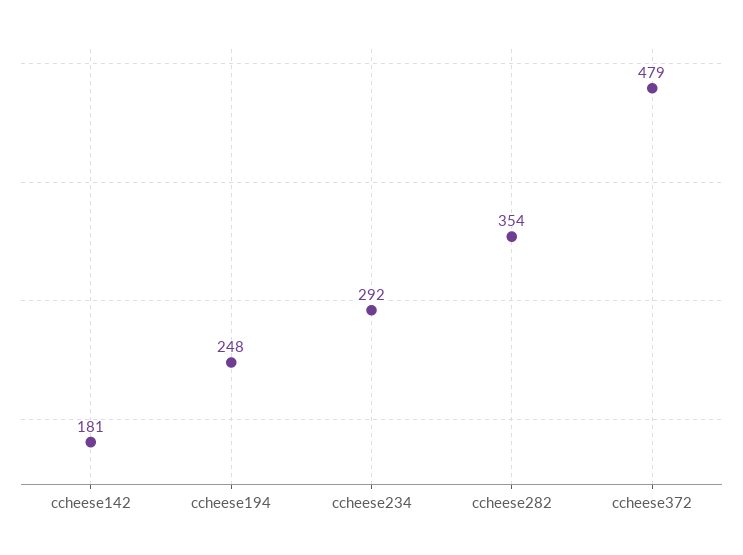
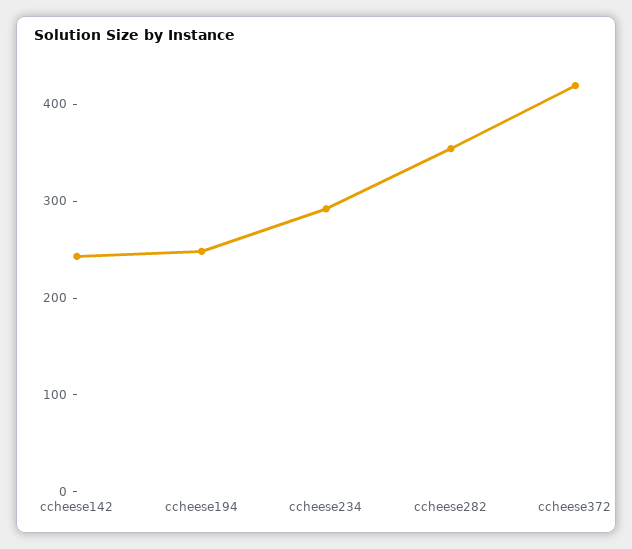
ccheese142: 181 -> 240
ccheese372: 479 -> 420

